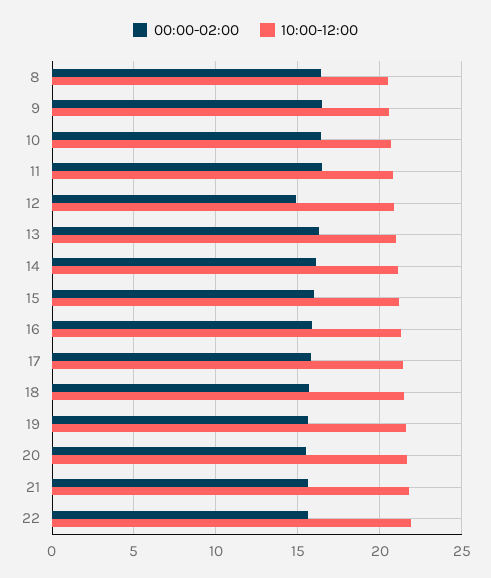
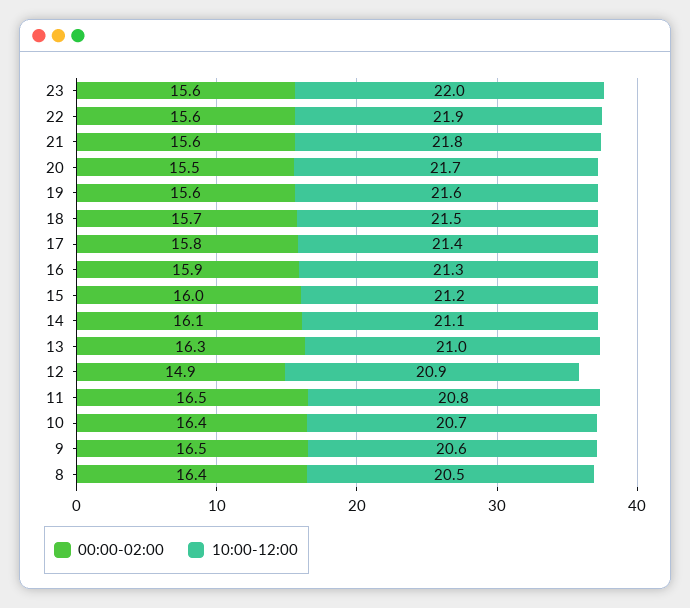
00:00-02:00, 23: none -> 15.6
10:00-12:00, 23: none -> 22

